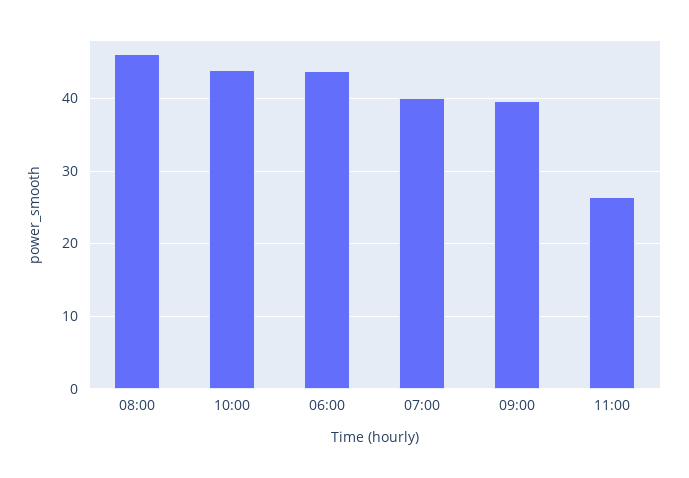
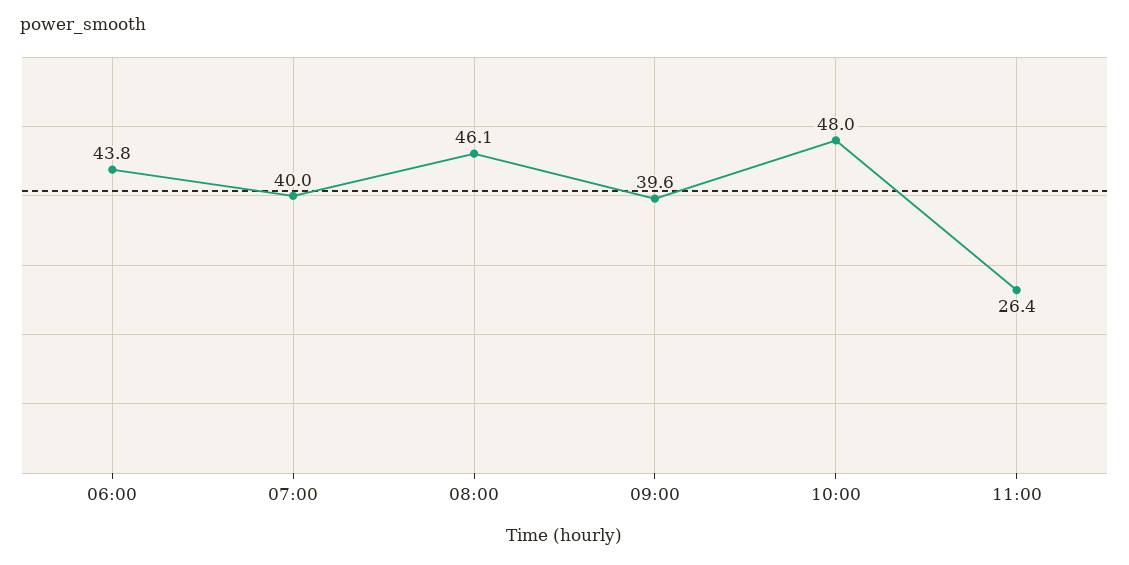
10:00: 44 -> 48

